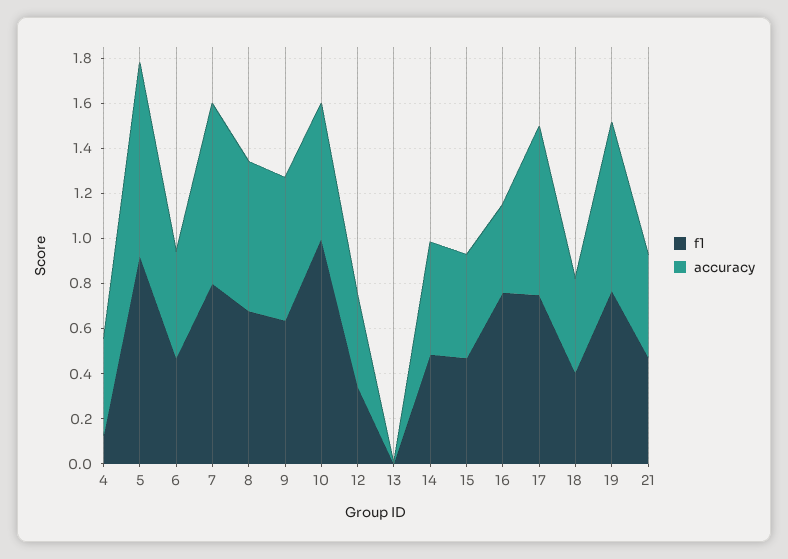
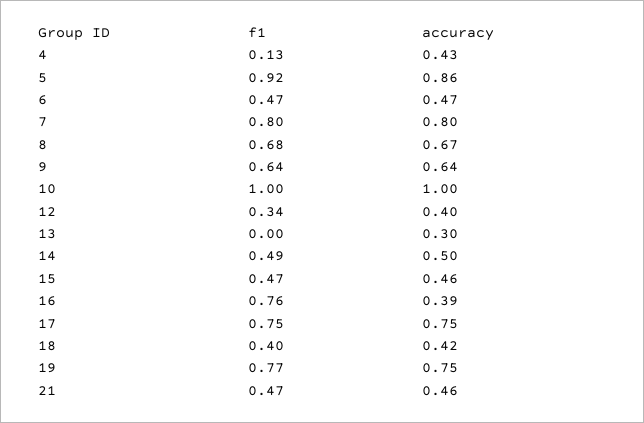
accuracy, 10: 0.6 -> 1
accuracy, 13: 0 -> 0.3

